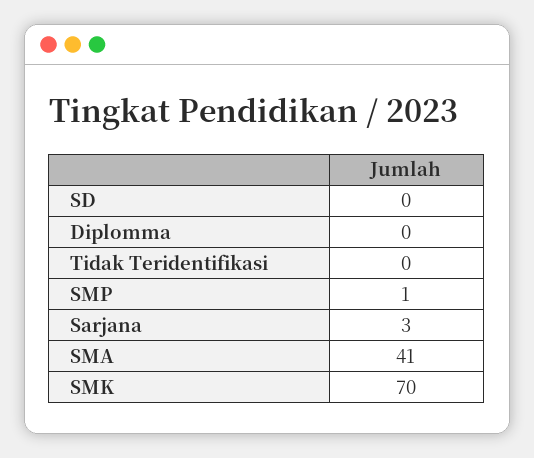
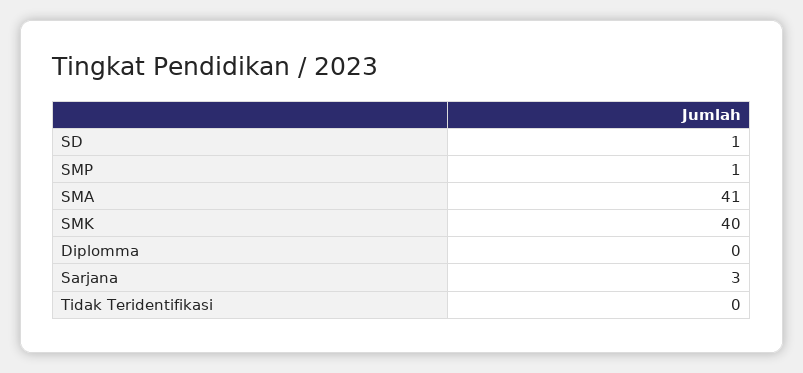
SD: 0 -> 1
SMK: 70 -> 40

